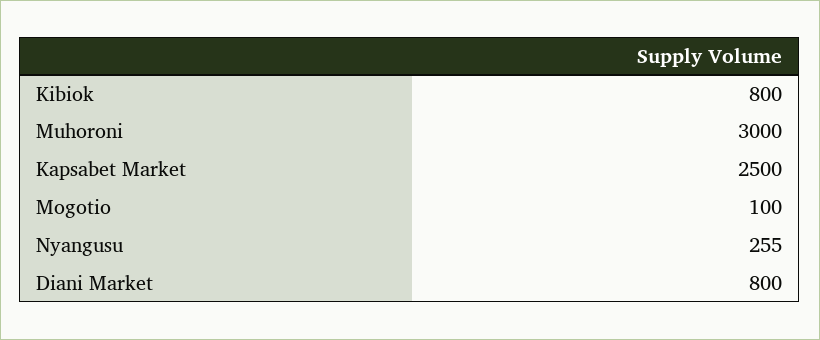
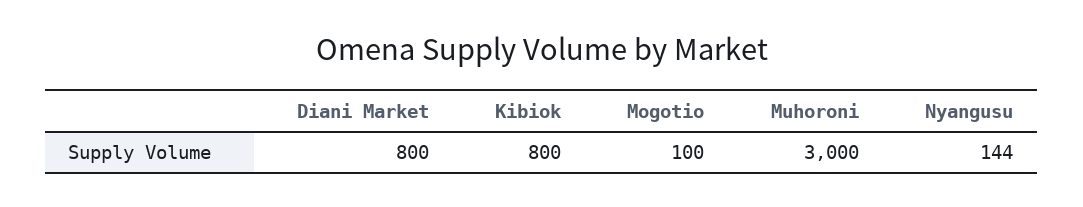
Kapsabet Market: 2500 -> none
Nyangusu: 255 -> 144

